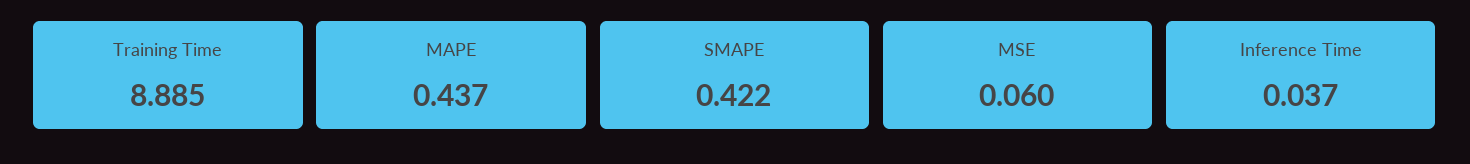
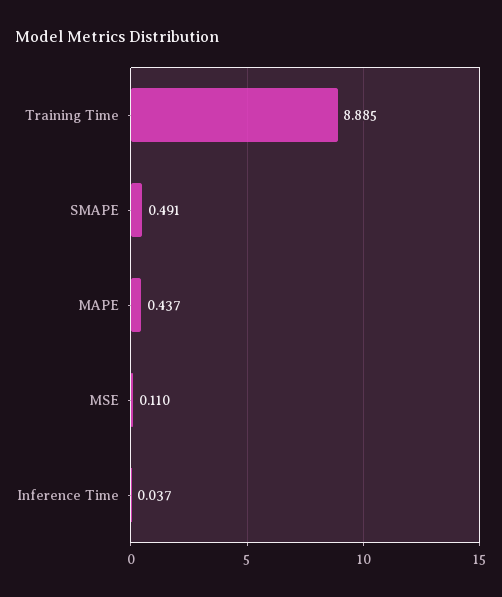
SMAPE: 0.422 -> 0.491
MSE: 0.06 -> 0.11

